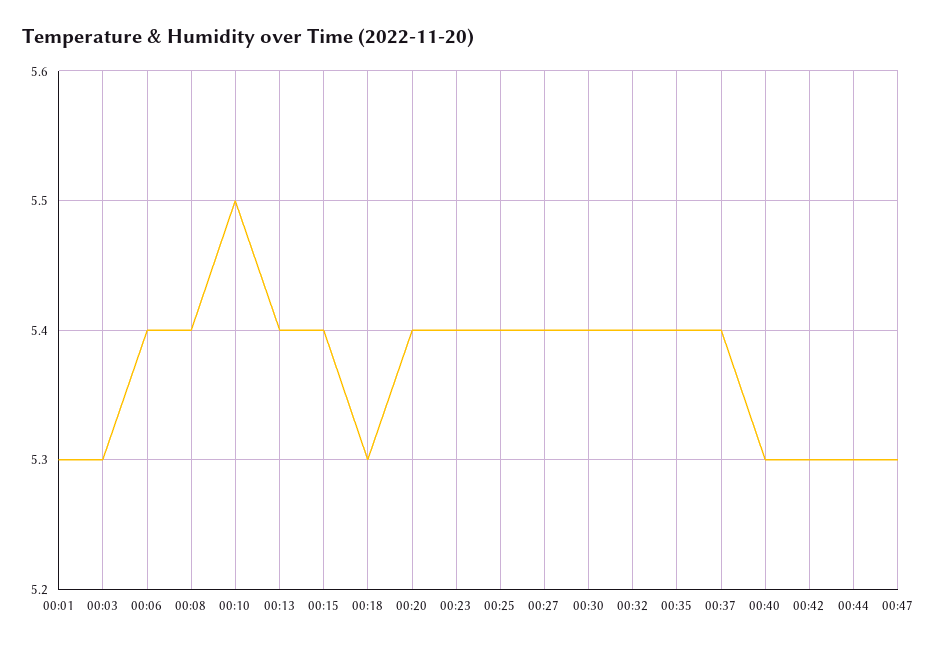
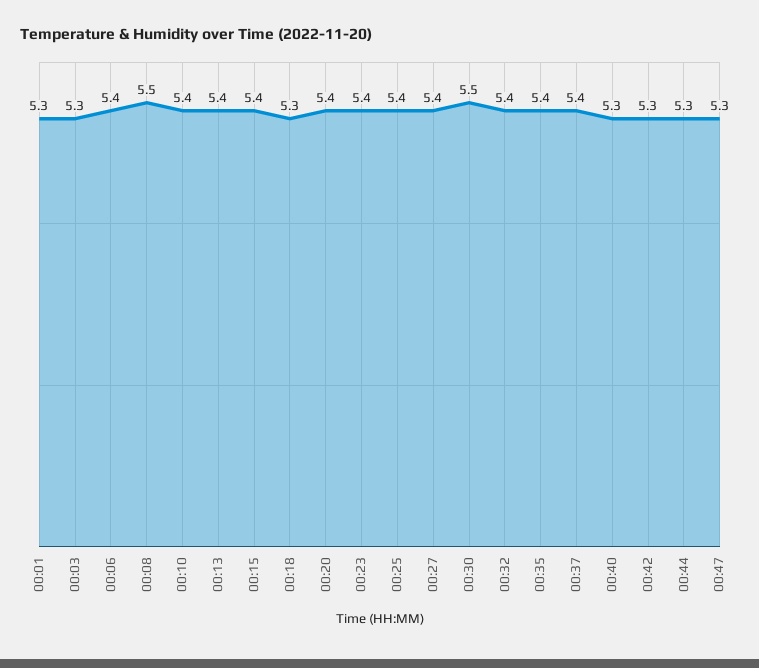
00:08: 5.4 -> 5.5
00:10: 5.5 -> 5.4
00:30: 5.4 -> 5.5

